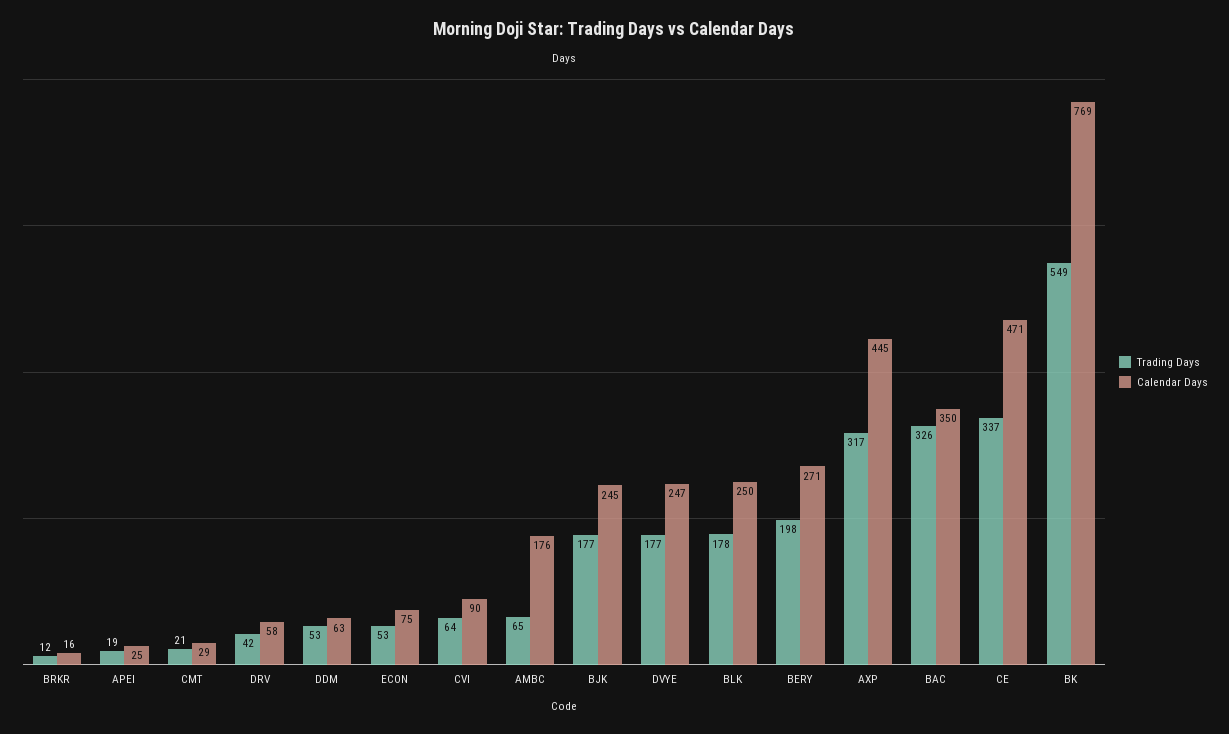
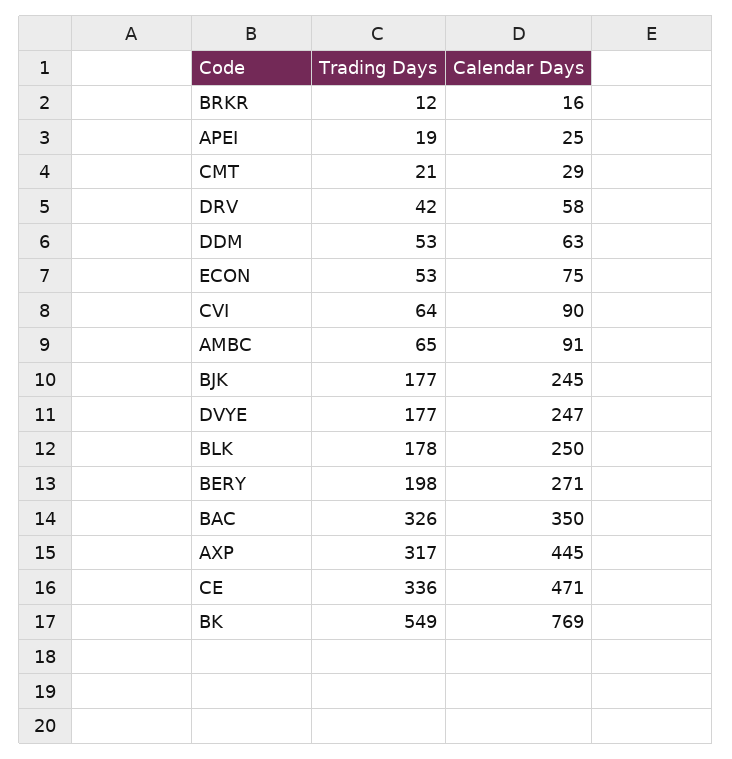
Calendar Days, AMBC: 176 -> 91
Trading Days, CE: 337 -> 336

